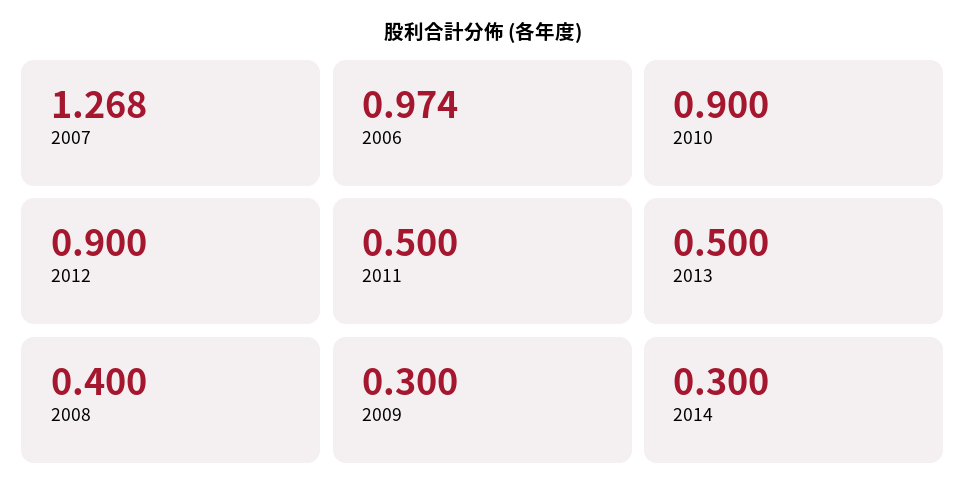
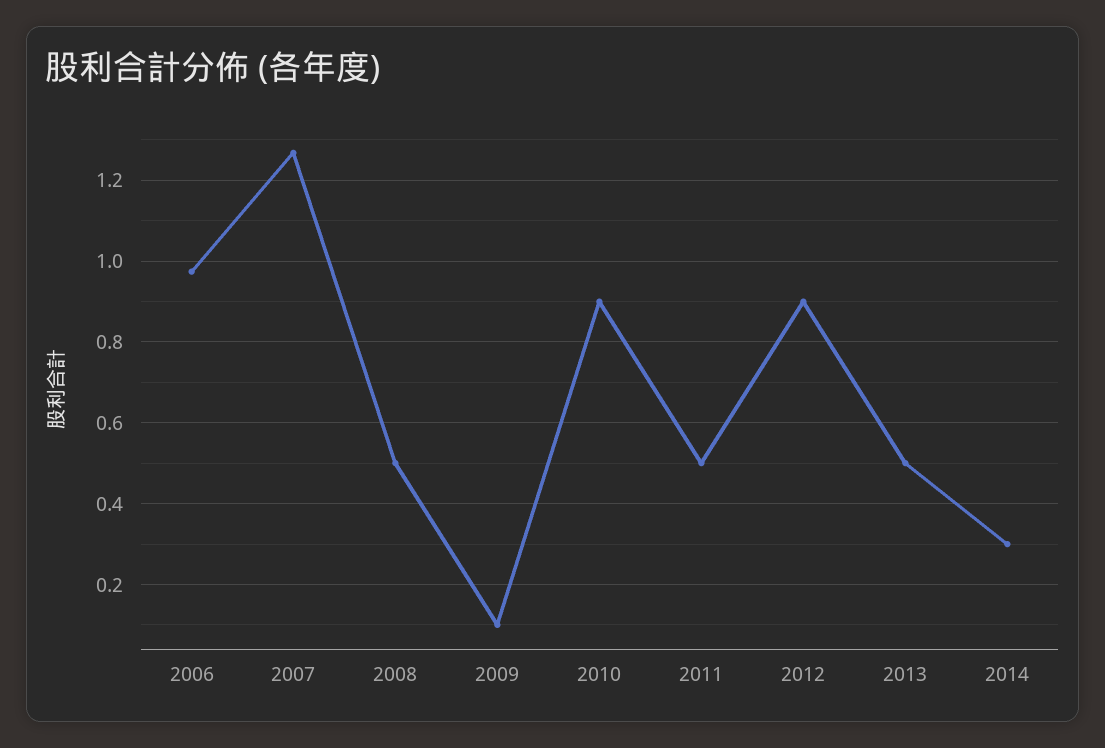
2008: 0.4 -> 0.5
2009: 0.3 -> 0.1

